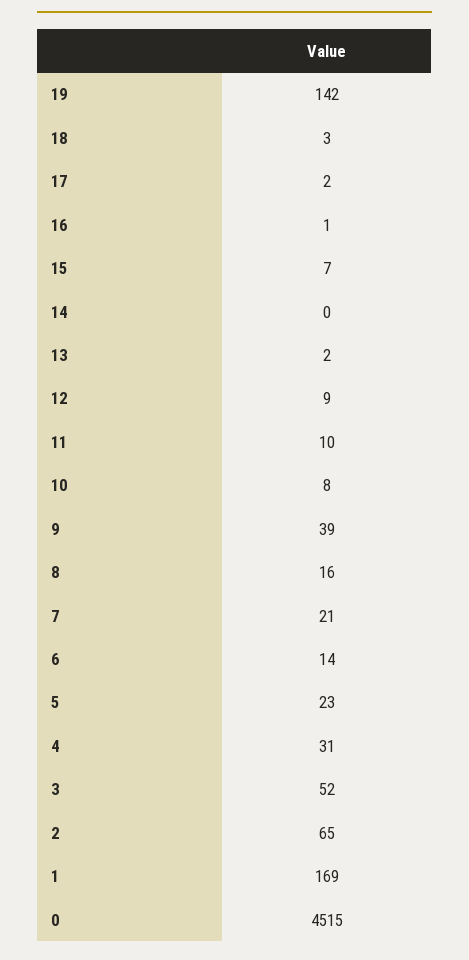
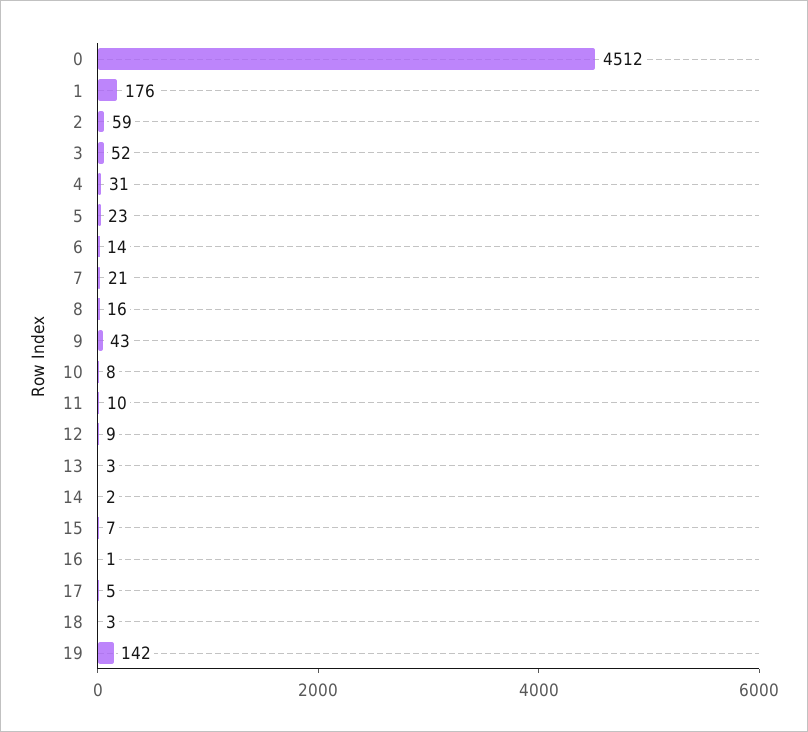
17: 2 -> 5
14: 0 -> 2
13: 2 -> 3
9: 39 -> 43
2: 65 -> 59
1: 169 -> 176
0: 4515 -> 4512

